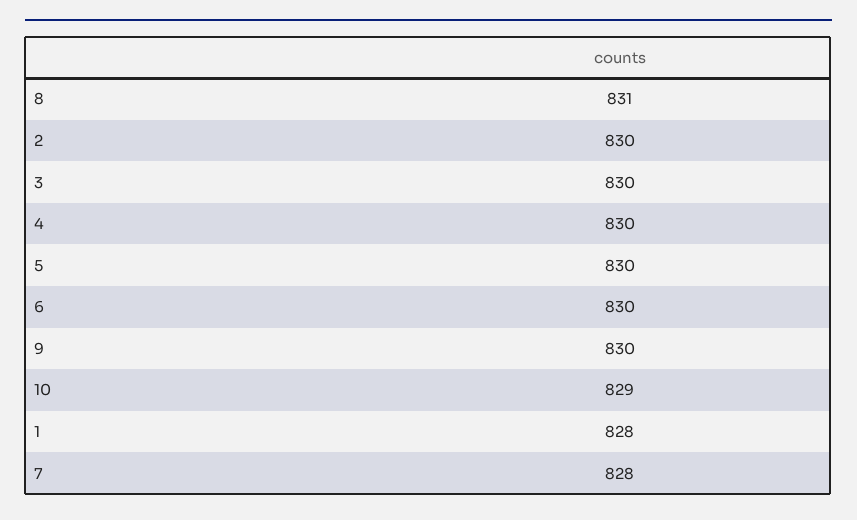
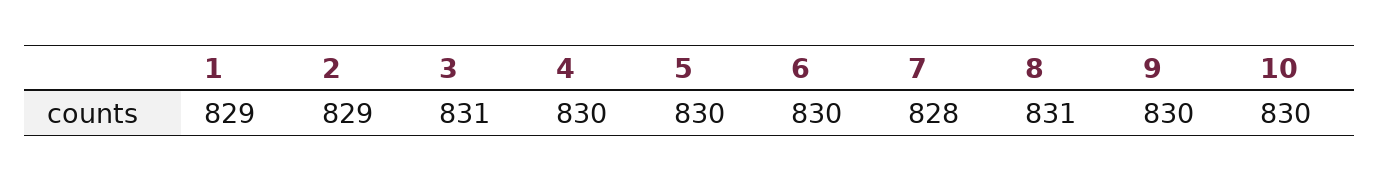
2: 830 -> 829
3: 830 -> 831
10: 829 -> 830
1: 828 -> 829

